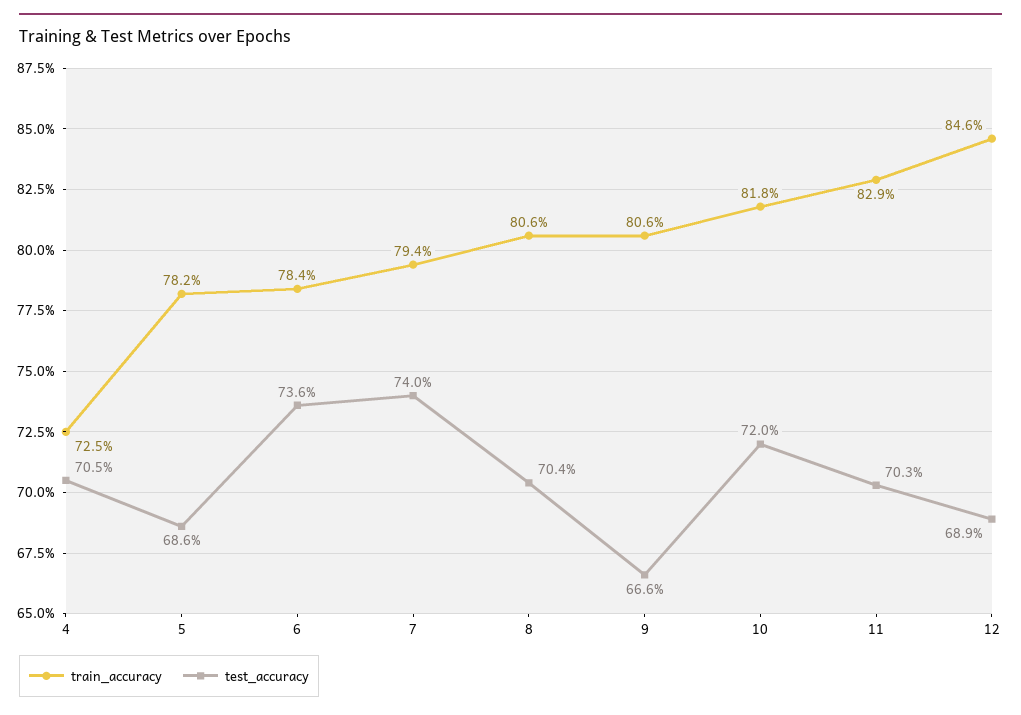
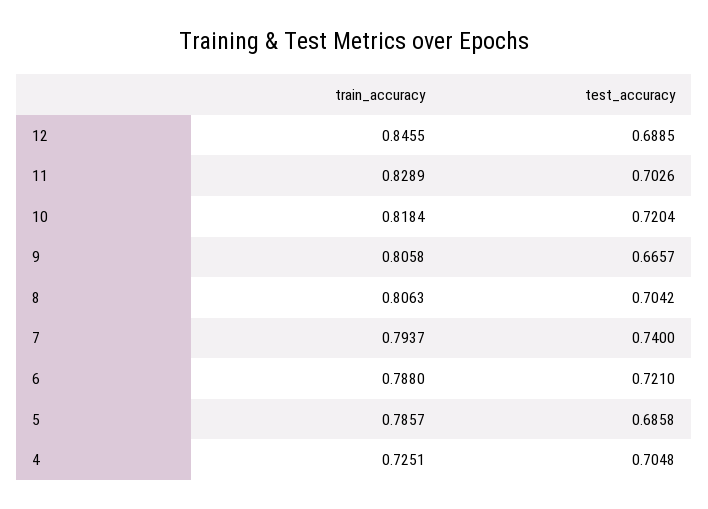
train_accuracy, 5: 0.782 -> 0.7857
train_accuracy, 6: 0.784 -> 0.788
test_accuracy, 6: 0.736 -> 0.721

